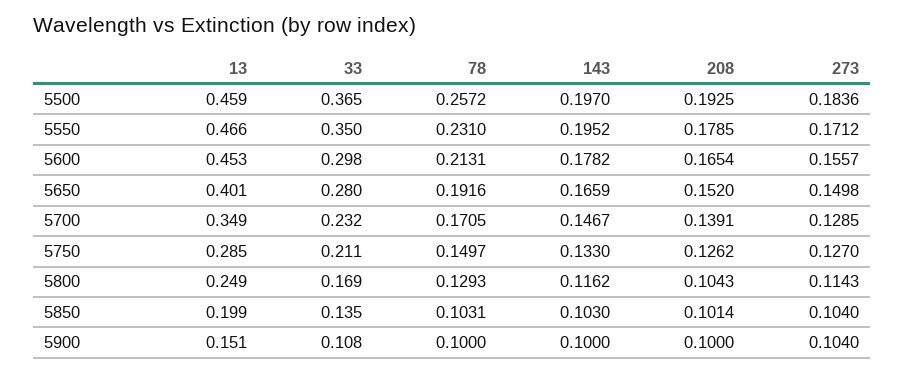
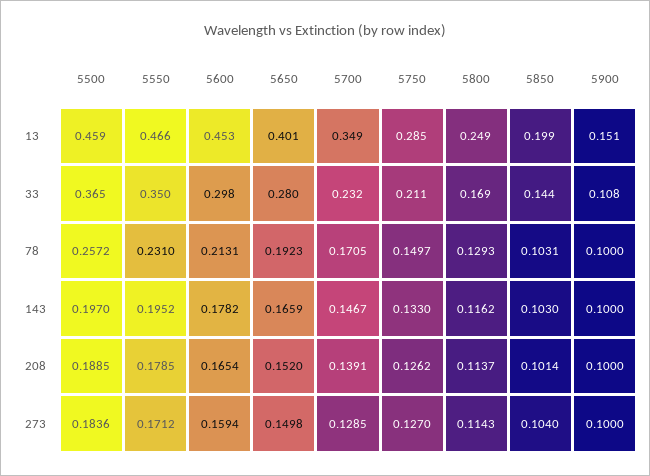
208, 5500: 0.1925 -> 0.1885
273, 5600: 0.1557 -> 0.1594
78, 5650: 0.1916 -> 0.1923
208, 5800: 0.1043 -> 0.1137
33, 5850: 0.135 -> 0.144
273, 5900: 0.104 -> 0.1

